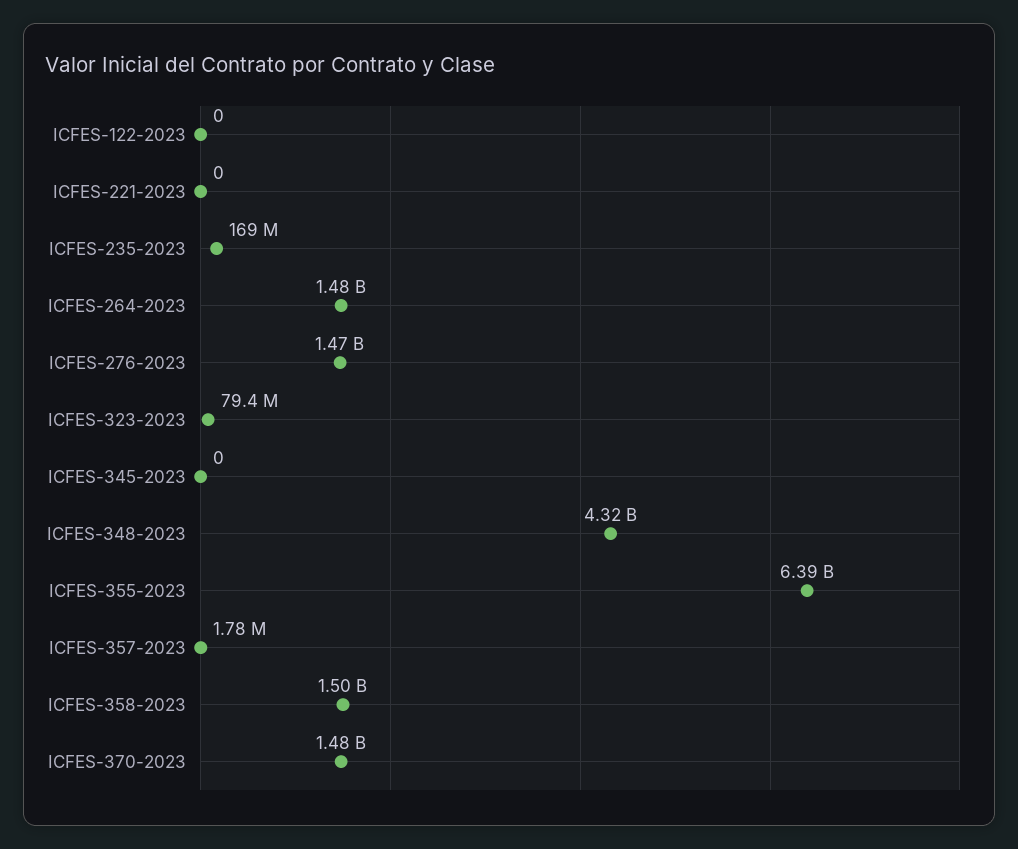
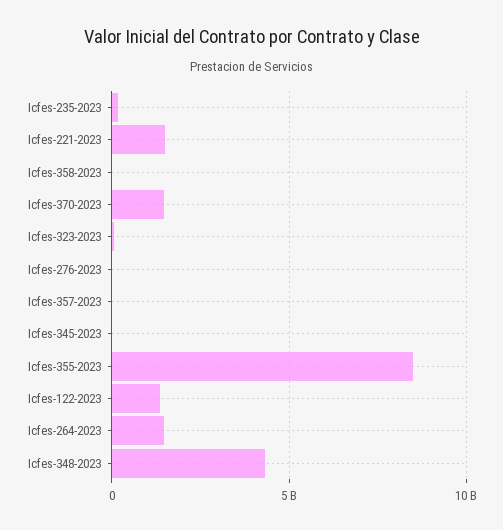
ICFES-122-2023: 0 -> 1500000000
ICFES-221-2023: 0 -> 1500000000
ICFES-276-2023: 1470000000 -> 0
ICFES-355-2023: 6390000000 -> 8500000000
ICFES-358-2023: 1500000000 -> 0

